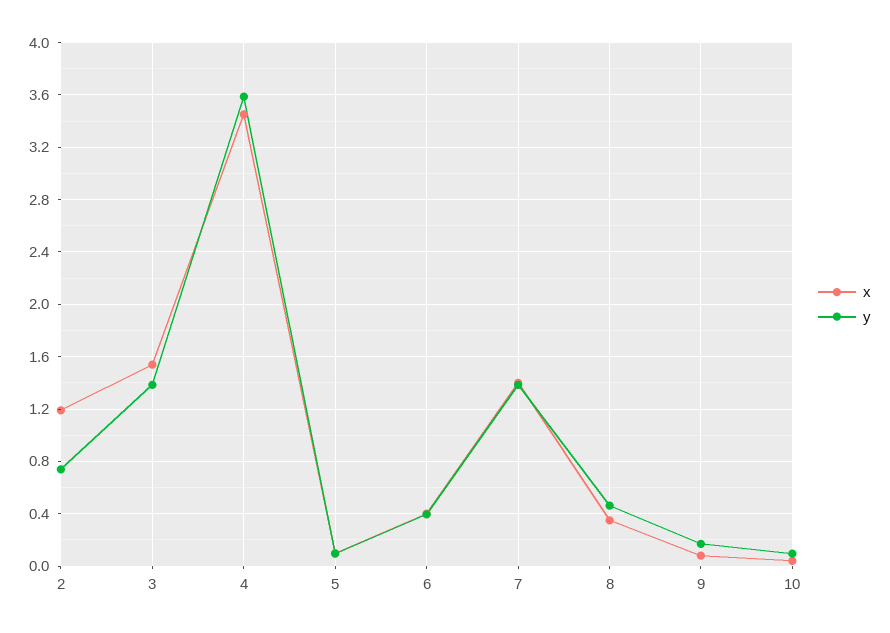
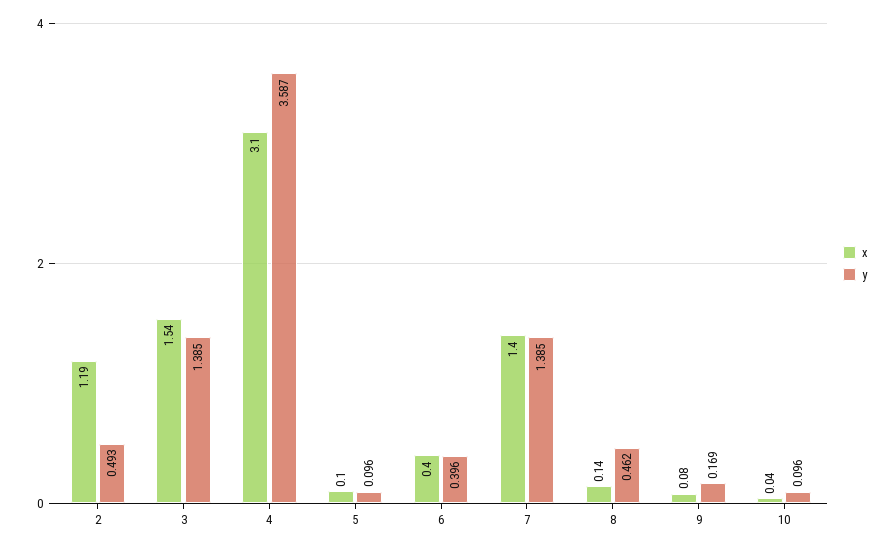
y, 2: 0.75 -> 0.493
x, 4: 3.45 -> 3.1
x, 8: 0.35 -> 0.14

